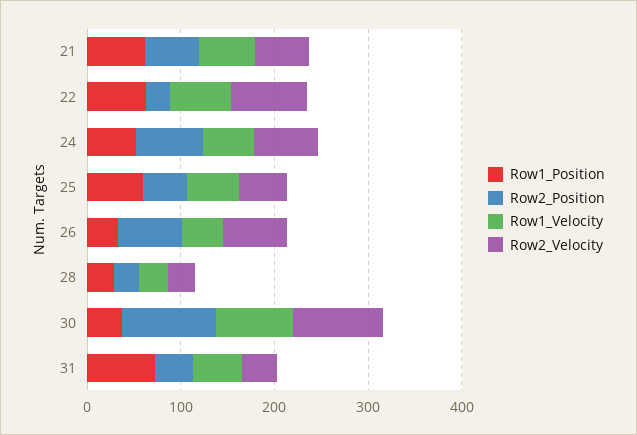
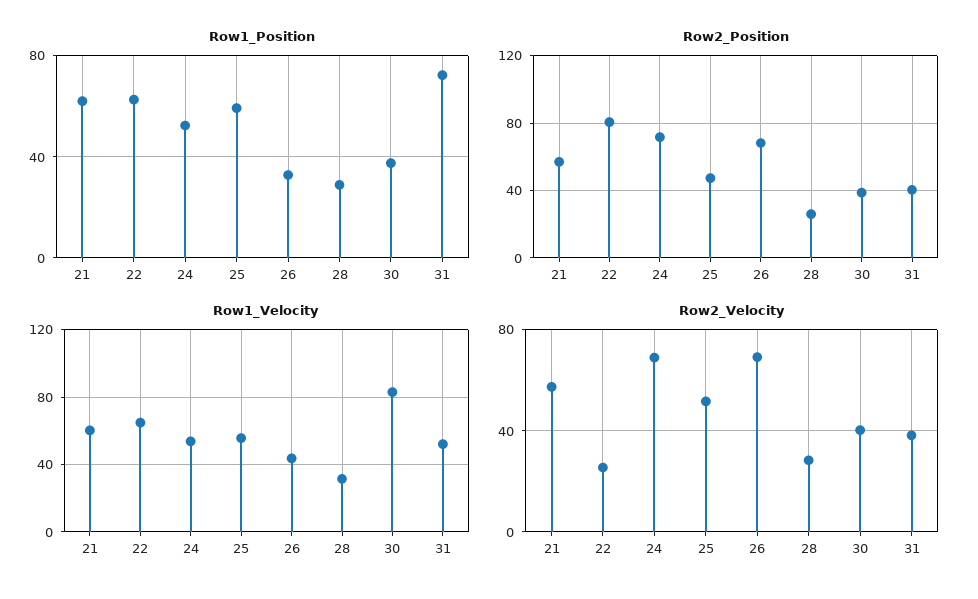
Row2_Position, 22: 20 -> 80
Row2_Velocity, 22: 80 -> 25
Row2_Position, 30: 100 -> 40
Row2_Velocity, 30: 100 -> 40

